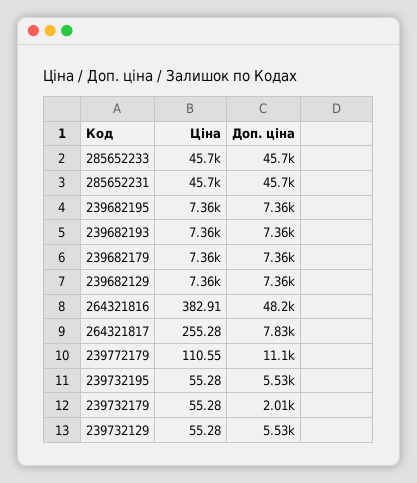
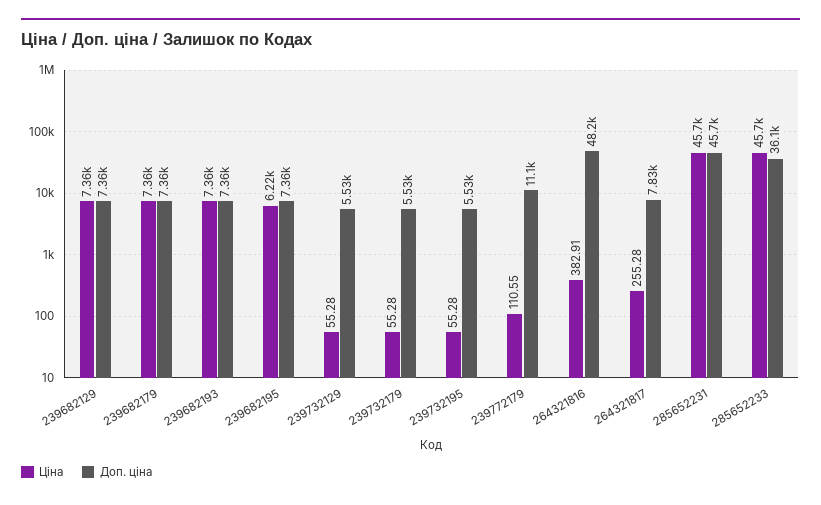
Доп. ціна, 285652233: 45700 -> 36100
Ціна, 239682195: 7360 -> 6220
Доп. ціна, 239732179: 2010 -> 5530

